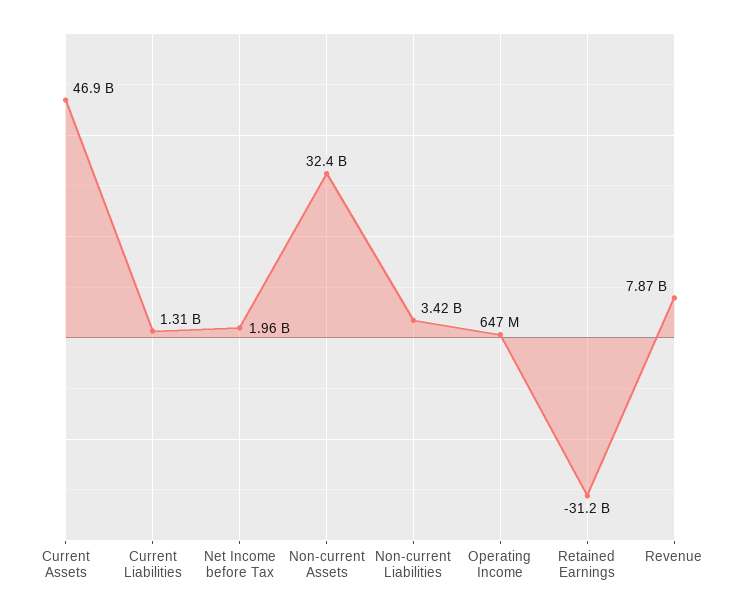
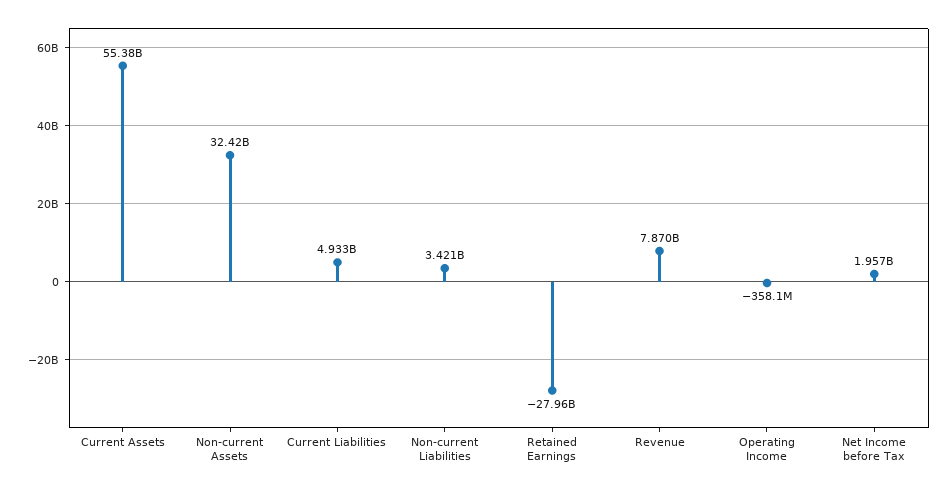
Current Assets: 46900000000 -> 55380000000
Current Liabilities: 1310000000 -> 4933000000
Operating Income: 647000000 -> -358100000
Retained Earnings: -31200000000 -> -27960000000

